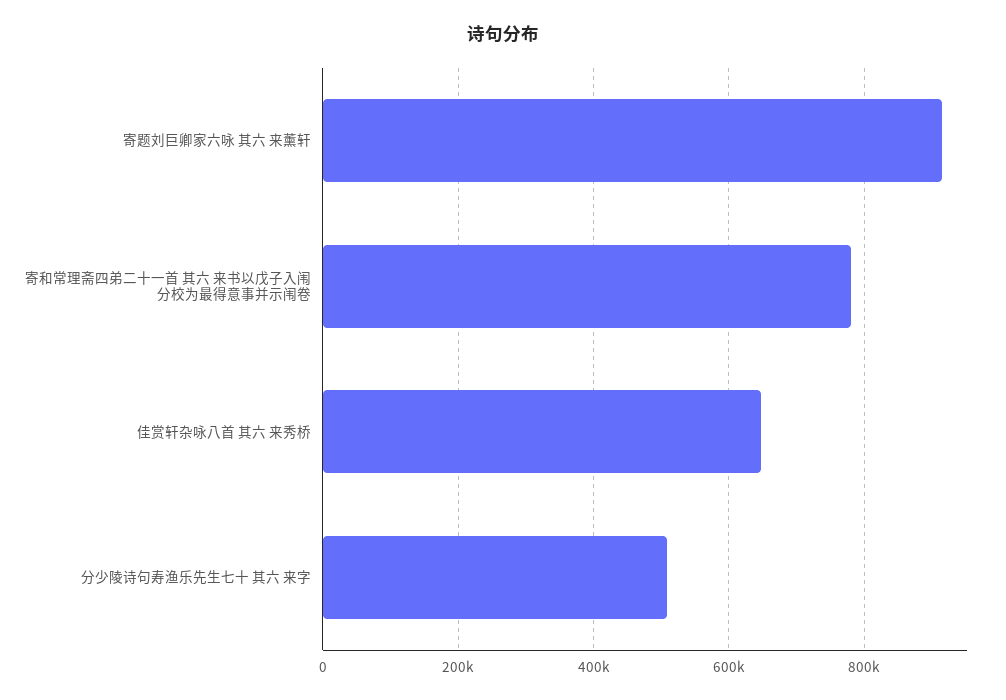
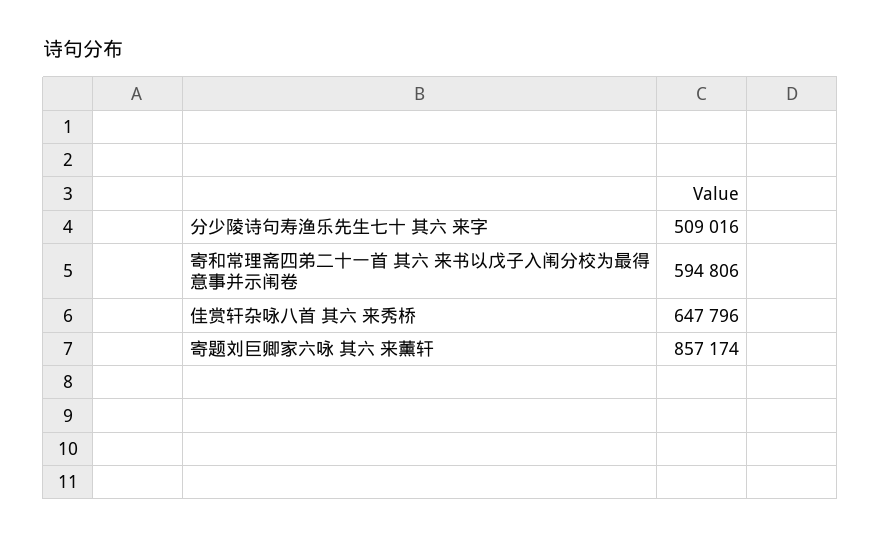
寄题刘巨卿家六咏 其六 来薰轩: 920000 -> 857174
寄和常理斋四弟二十一首 其六 来书以戊子入闱分校为最得意事并示闱卷: 780000 -> 594806

